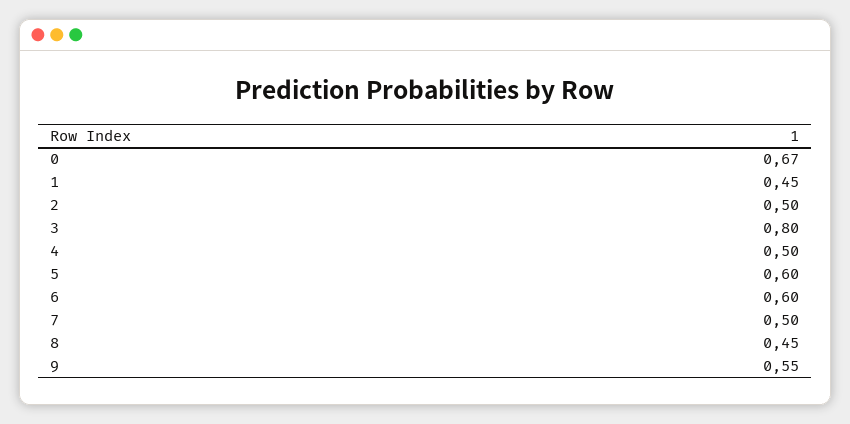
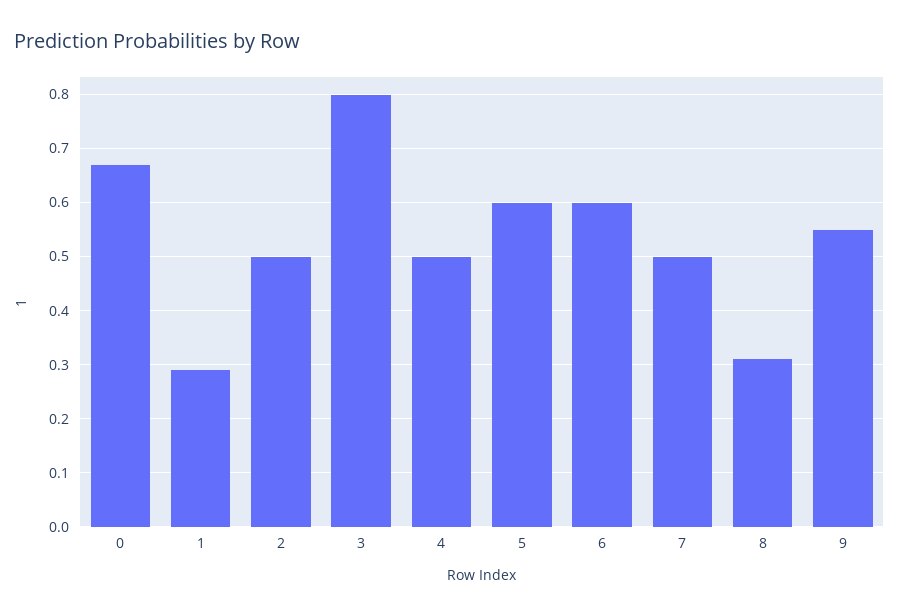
1: 0.45 -> 0.3
8: 0.45 -> 0.3

